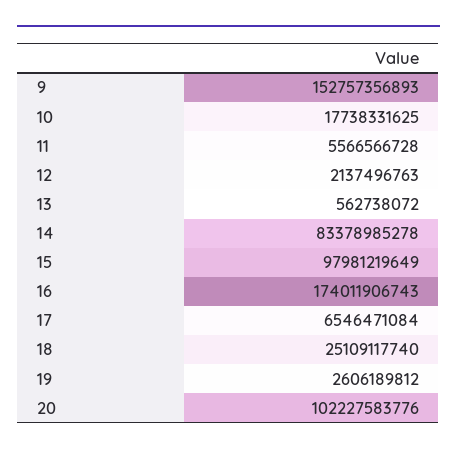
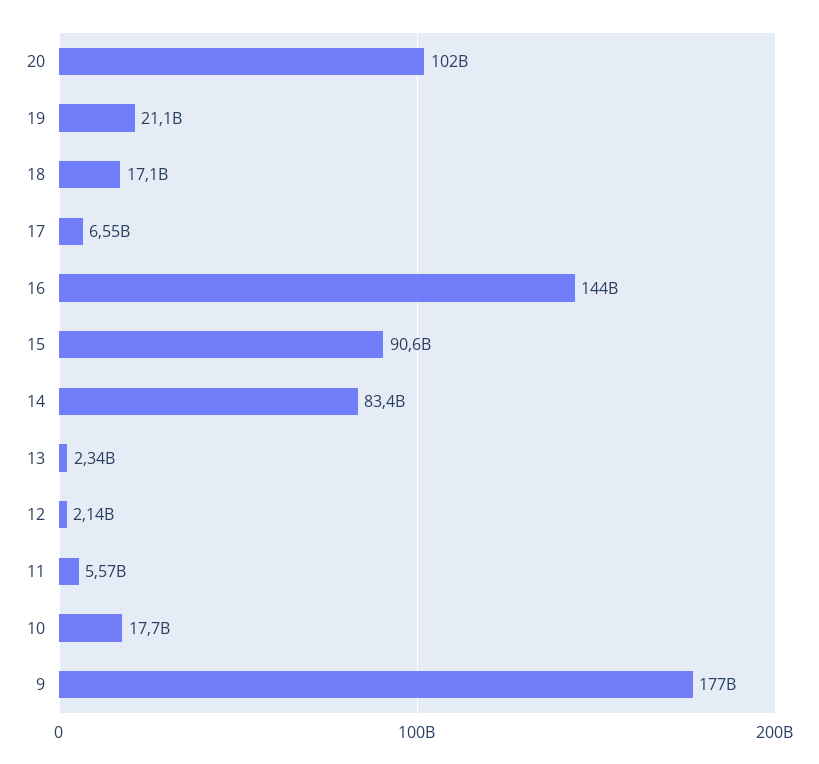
9: 152757356893 -> 177000000000
13: 562738072 -> 2340000000
15: 97981219649 -> 90600000000
16: 174011906743 -> 144000000000
18: 25109117740 -> 17100000000
19: 2606189812 -> 21100000000

